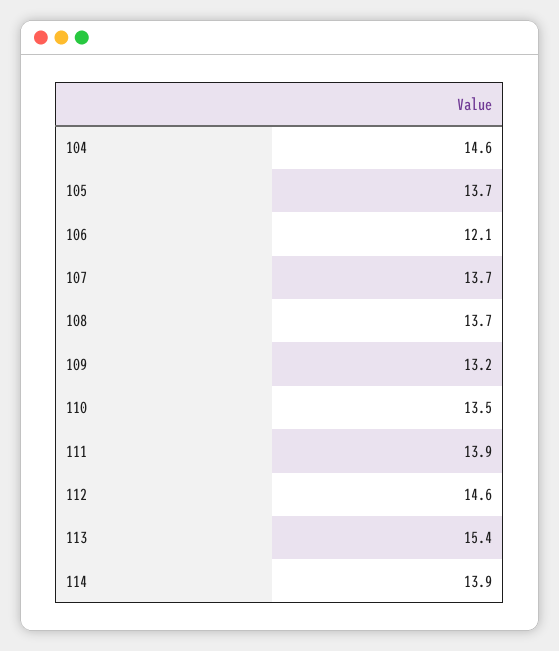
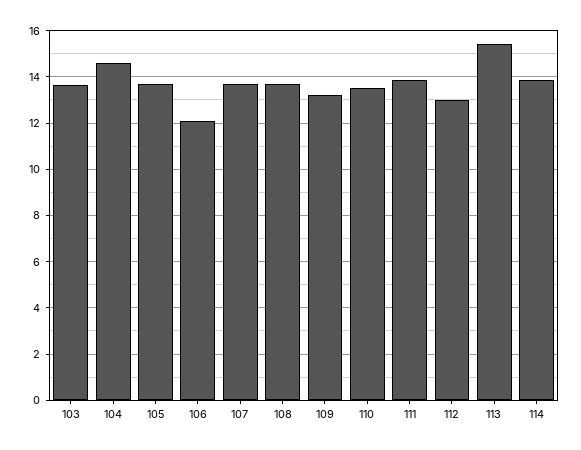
112: 14.6 -> 13
103: none -> 13.5

